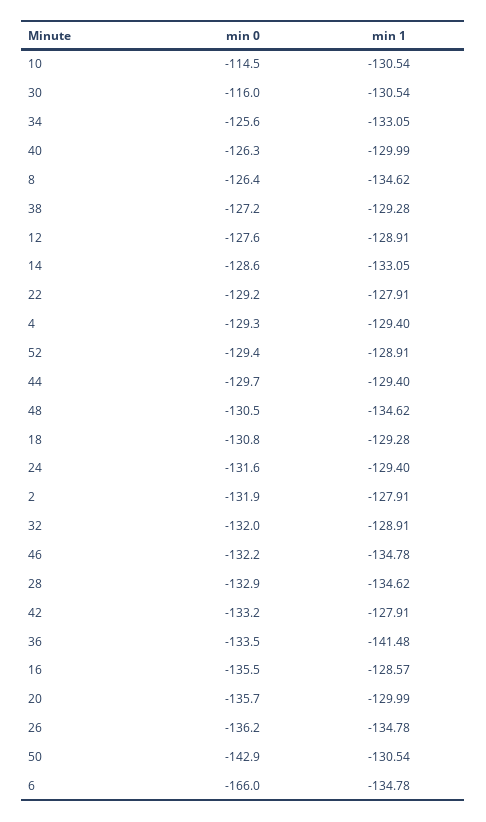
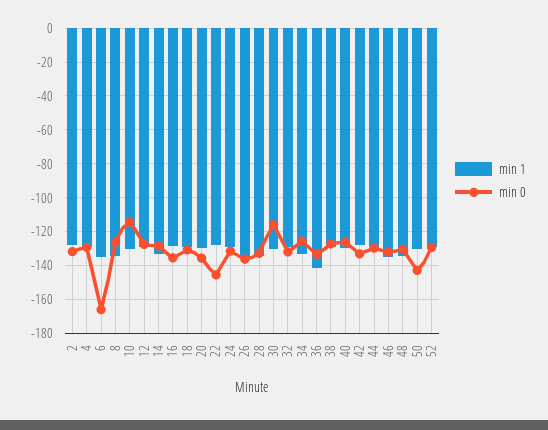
min 0, 22: -129.2 -> -145

